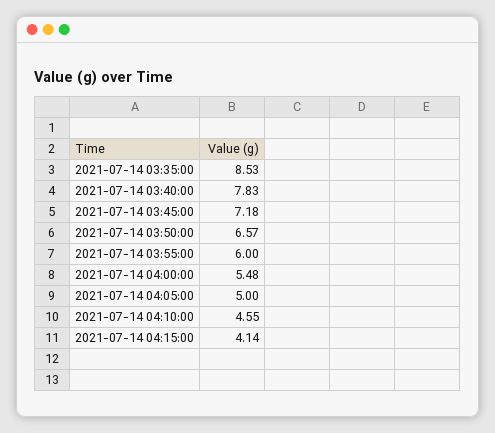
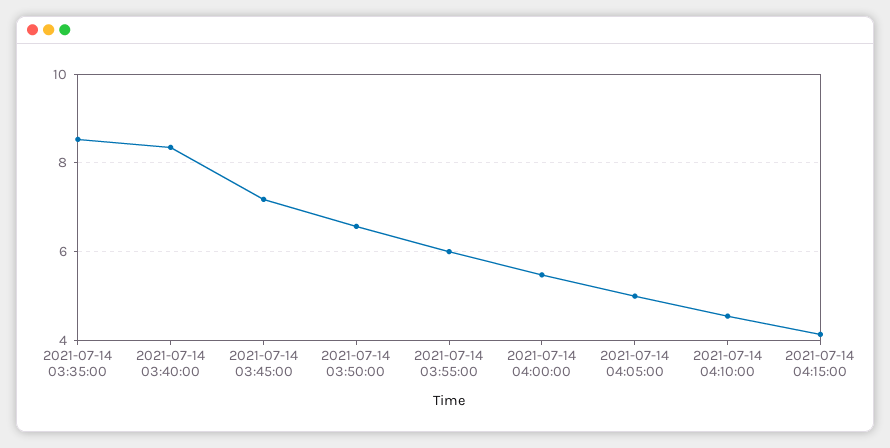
2021-07-14 03:40:00: 7.83 -> 8.4

